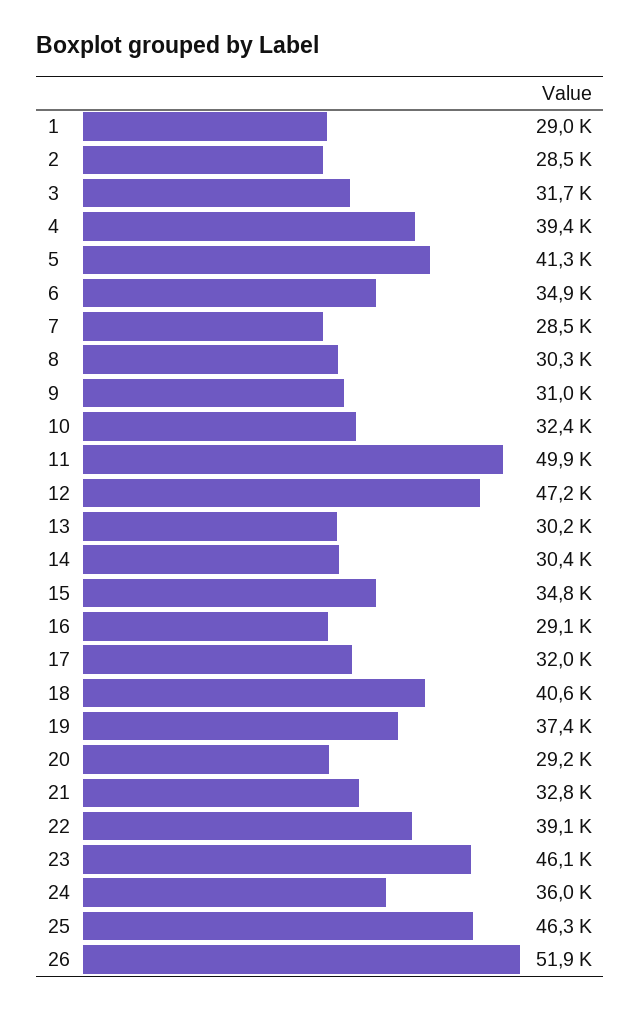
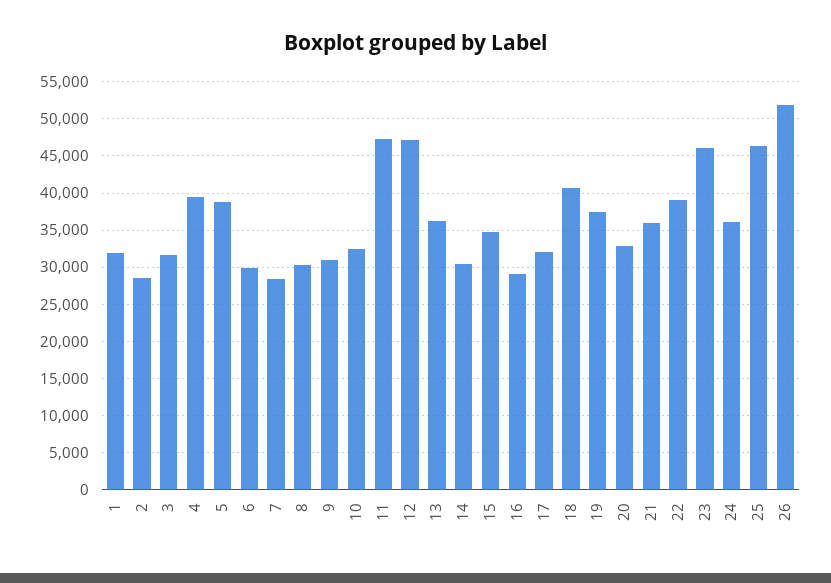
1: 29000 -> 32000
5: 41300 -> 39000
6: 34900 -> 30000
11: 49900 -> 47000
13: 30200 -> 36000
20: 29200 -> 33000
21: 32800 -> 36000

